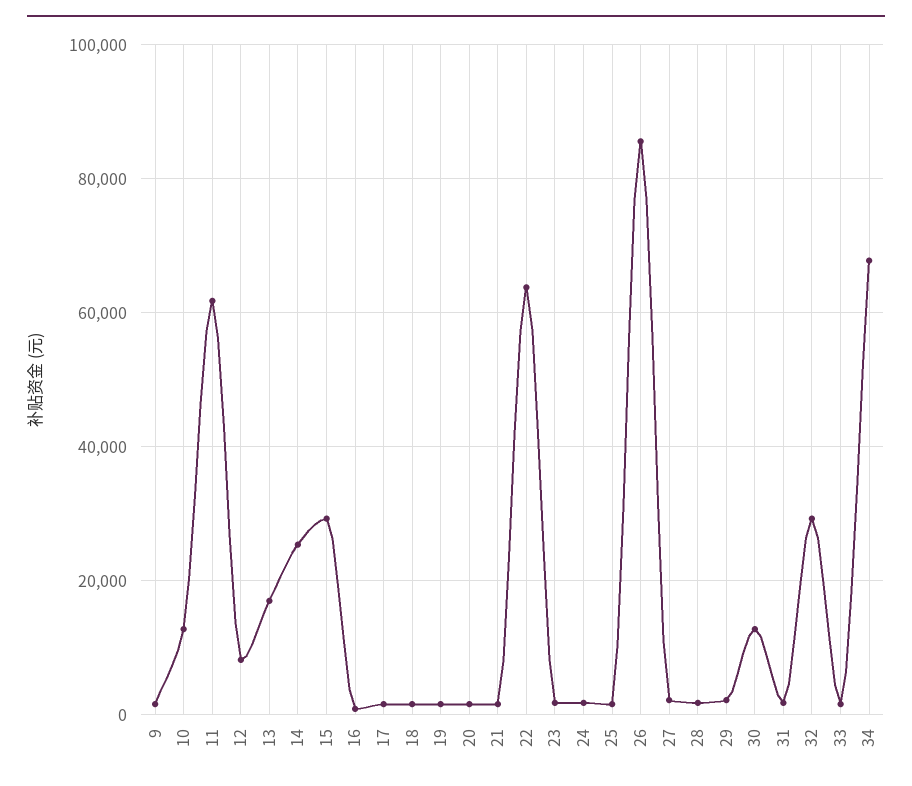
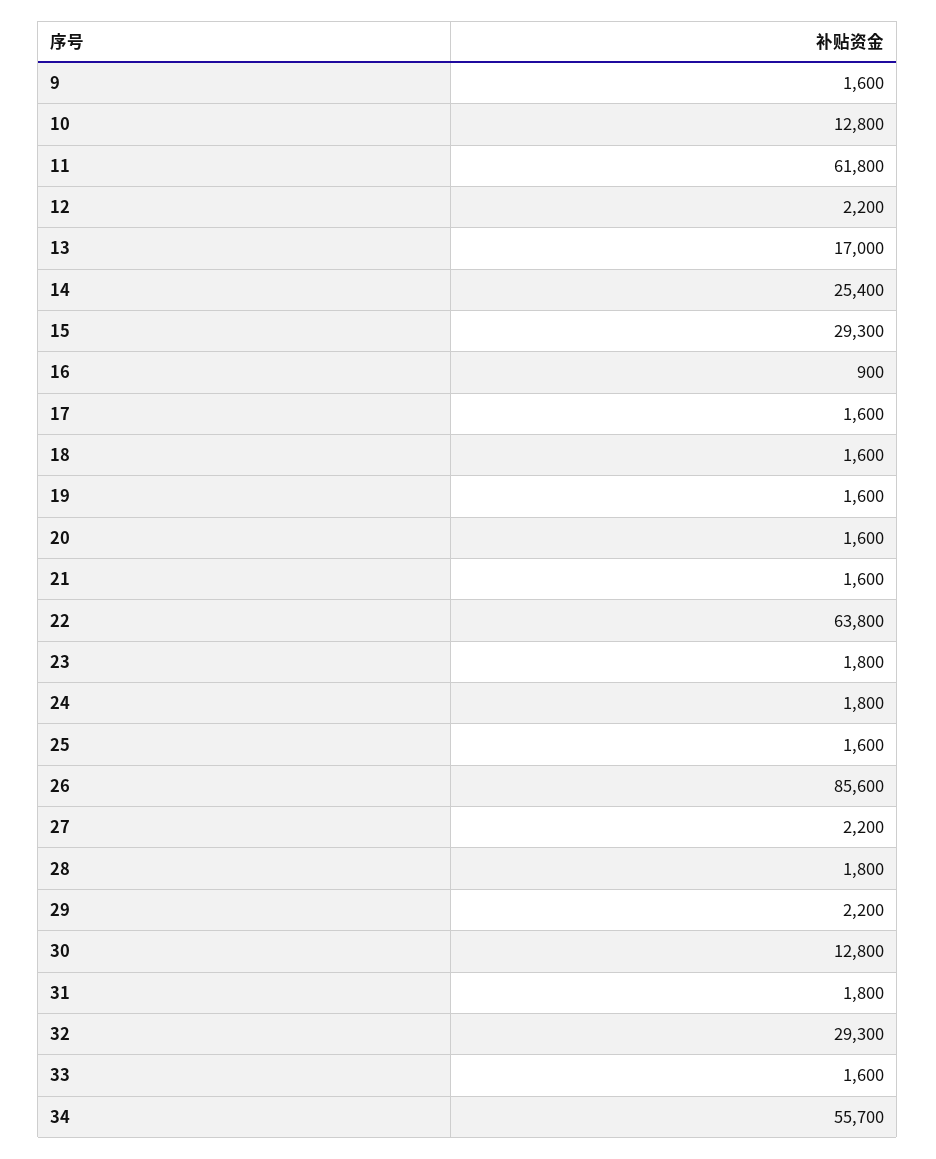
12: 8000 -> 2200
34: 68000 -> 55700

